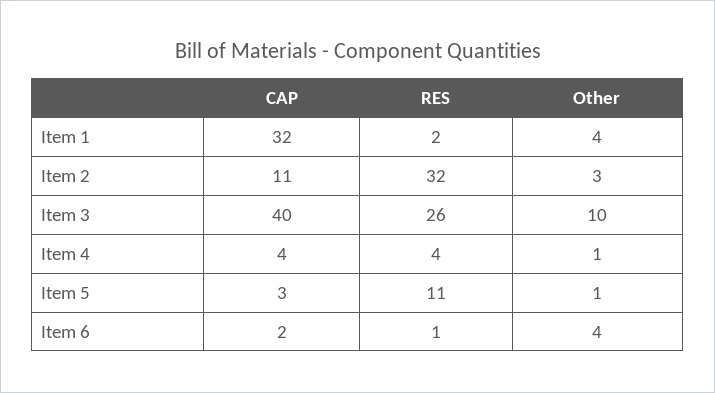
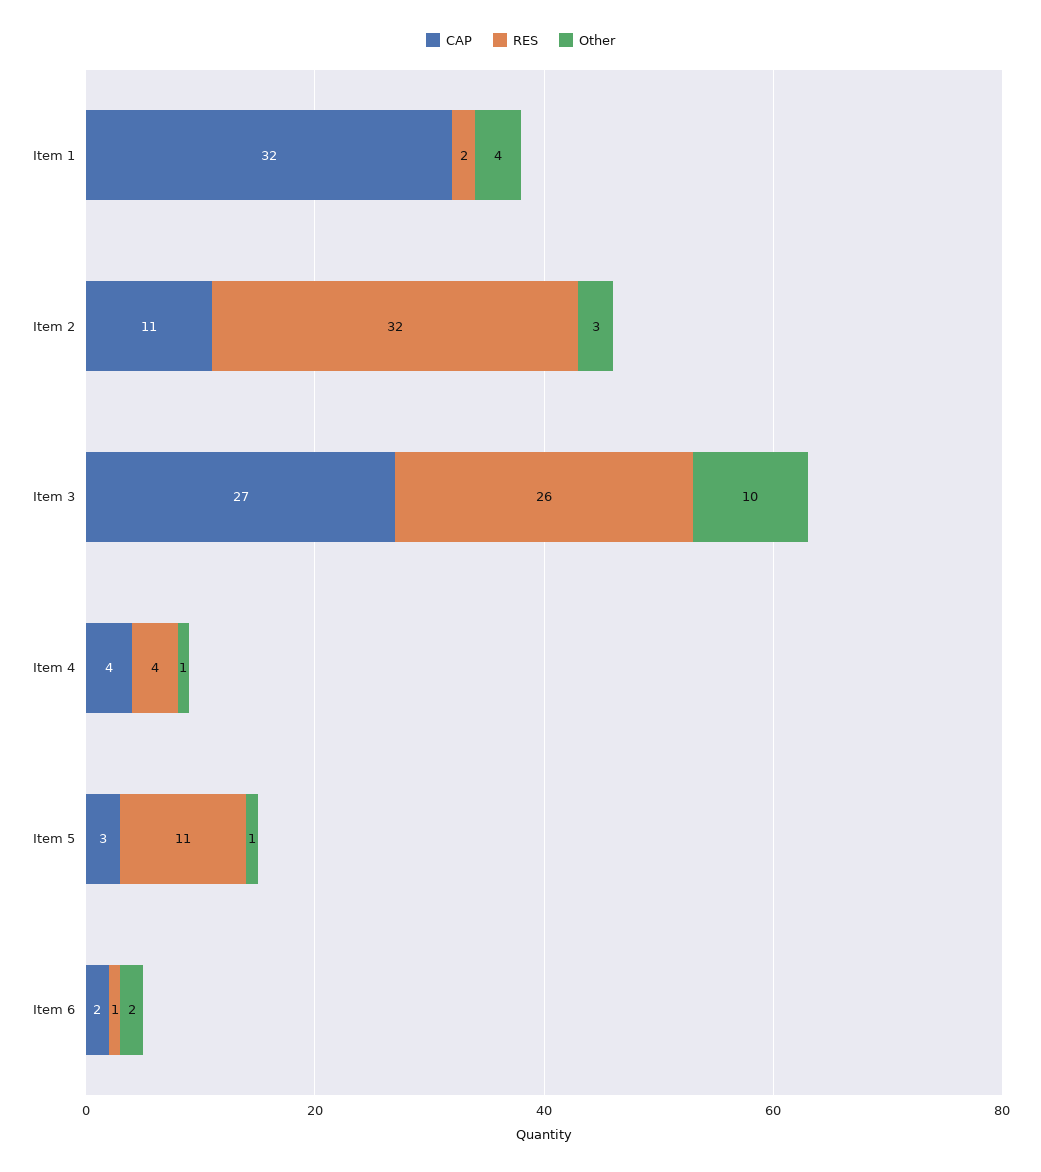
CAP, Item 3: 40 -> 27
Other, Item 6: 4 -> 2

